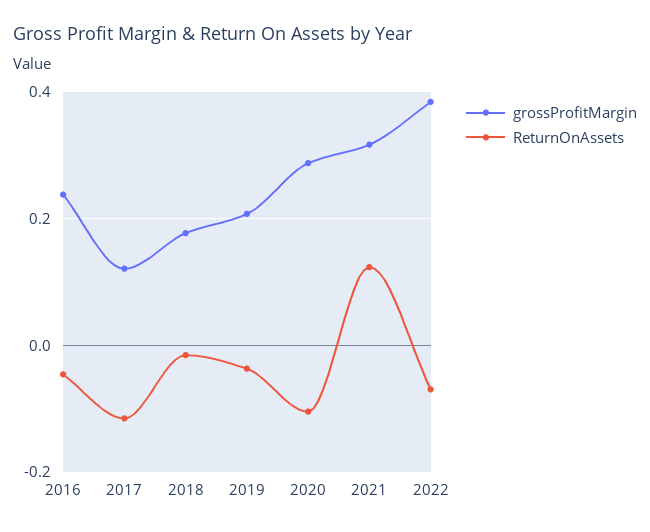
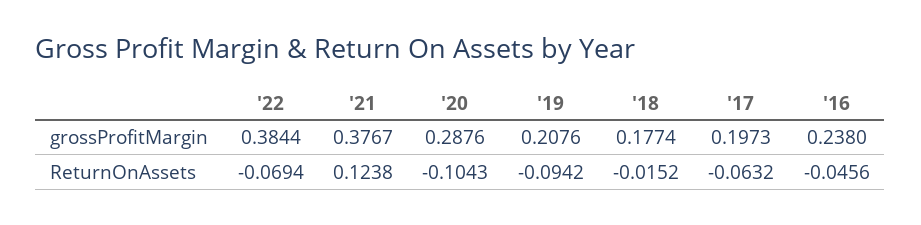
grossProfitMargin, 2017: 0.12 -> 0.1973
ReturnOnAssets, 2017: -0.12 -> -0.0632
ReturnOnAssets, 2019: -0.04 -> -0.0942
grossProfitMargin, 2021: 0.32 -> 0.3767

